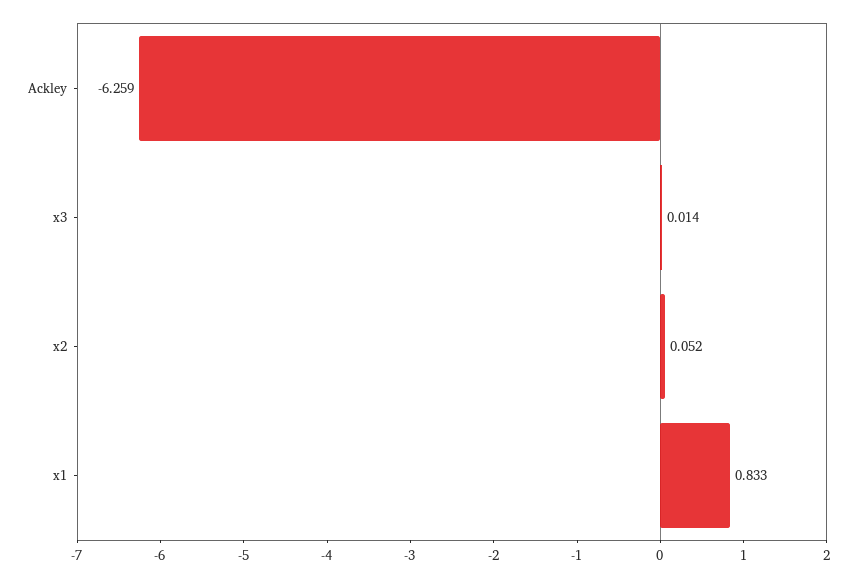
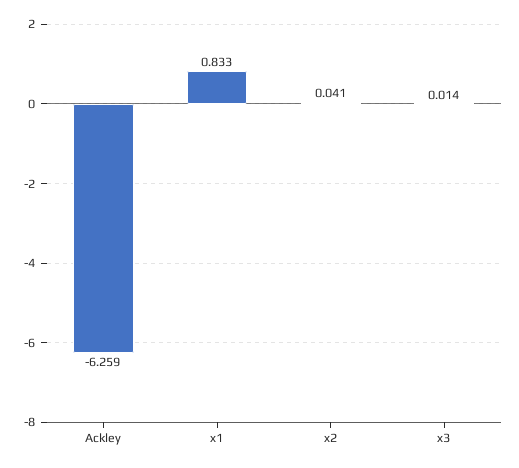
x2: 0.052 -> 0.041

